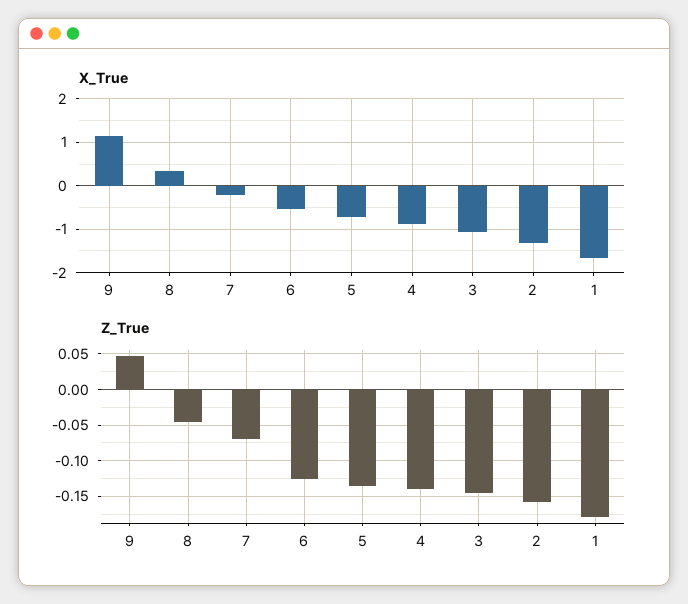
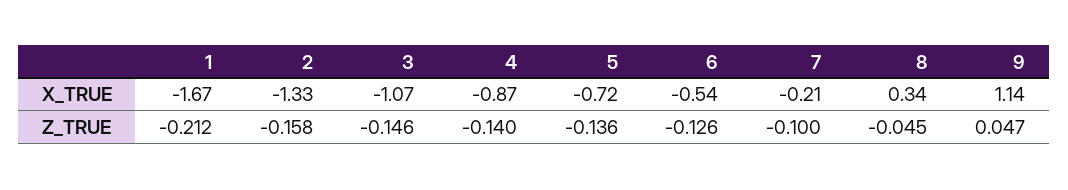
Z_True, 7: -0.07 -> -0.1
Z_True, 1: -0.18 -> -0.212

